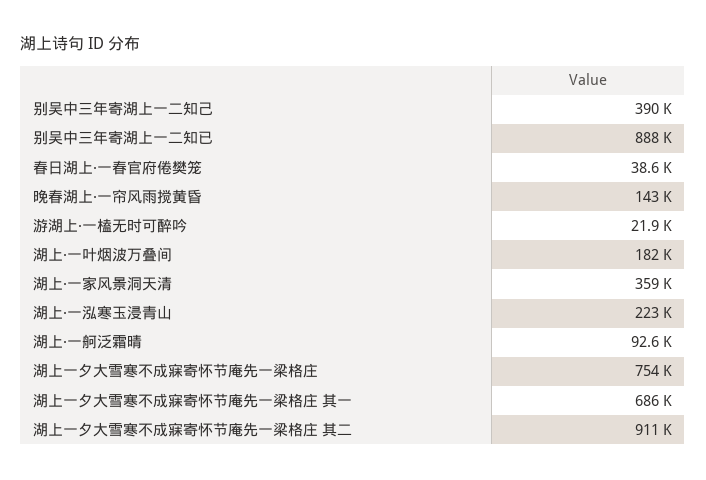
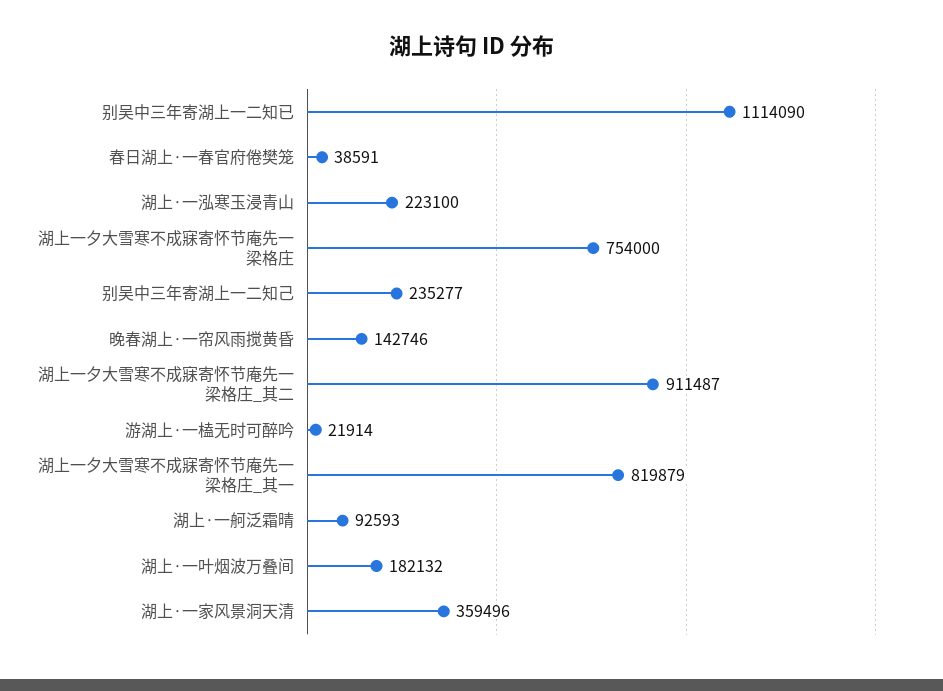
别吴中三年寄湖上一二知己: 390000 -> 235277
别吴中三年寄湖上一二知已: 888000 -> 1114090
湖上一夕大雪寒不成寐寄怀节庵先一梁格庄 其一: 686000 -> 819879

